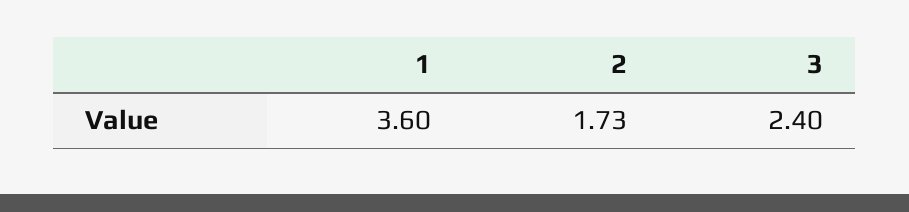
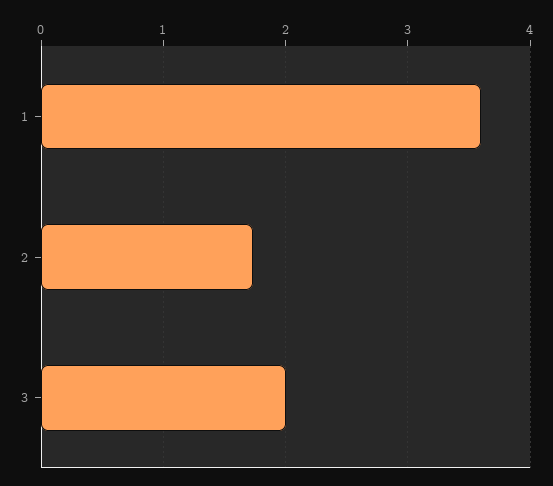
3: 2.4 -> 2

